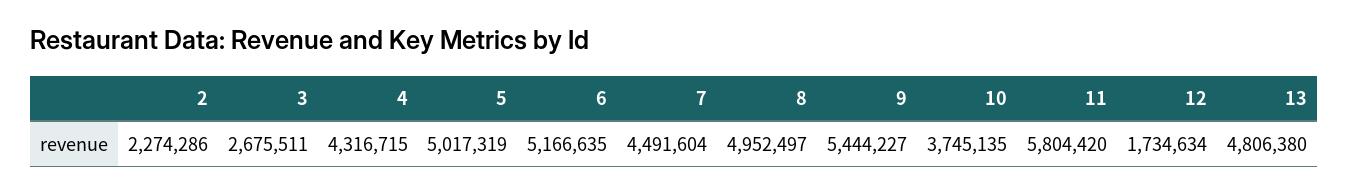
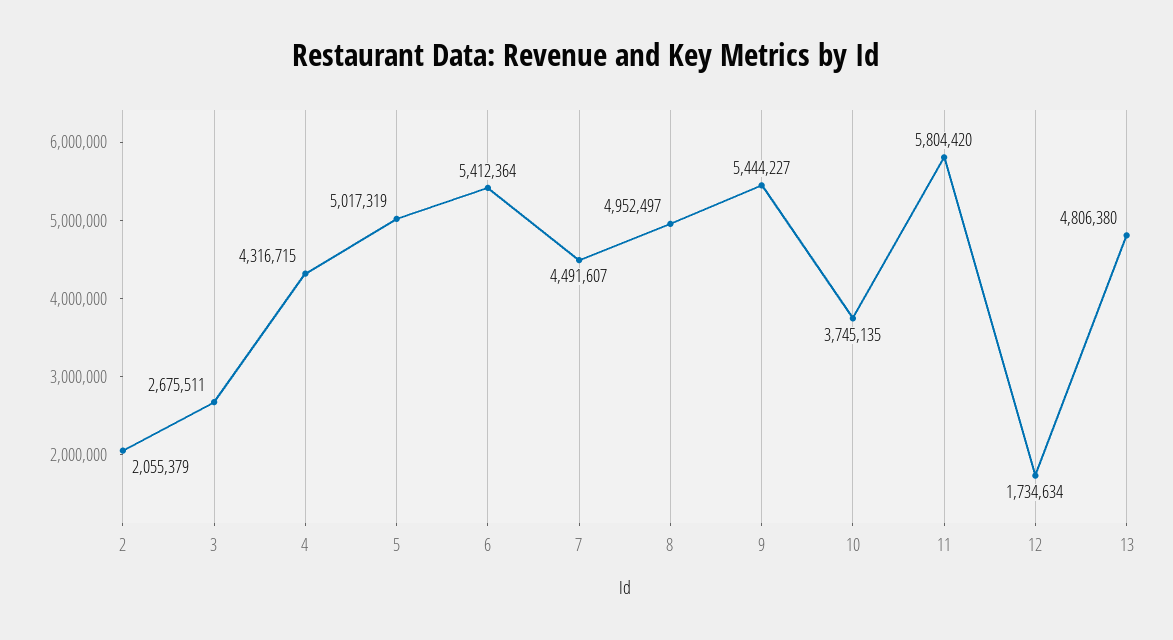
2: 2274286 -> 2055379
6: 5166635 -> 5412364
7: 4491604 -> 4491607

